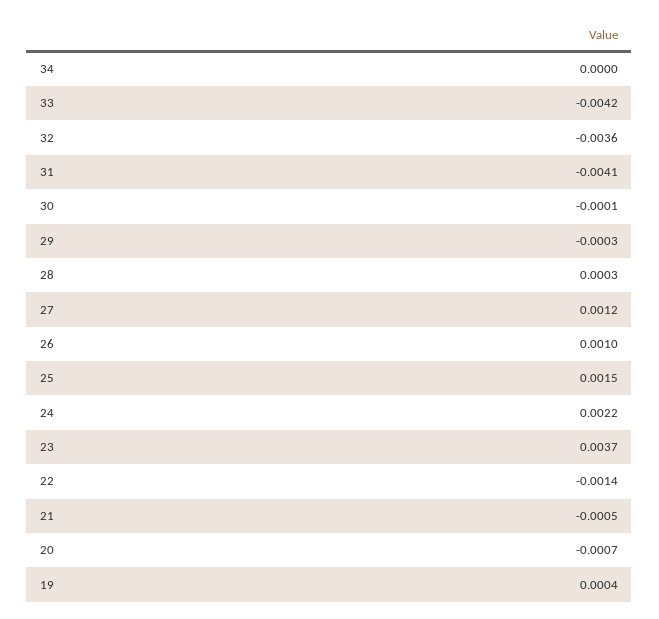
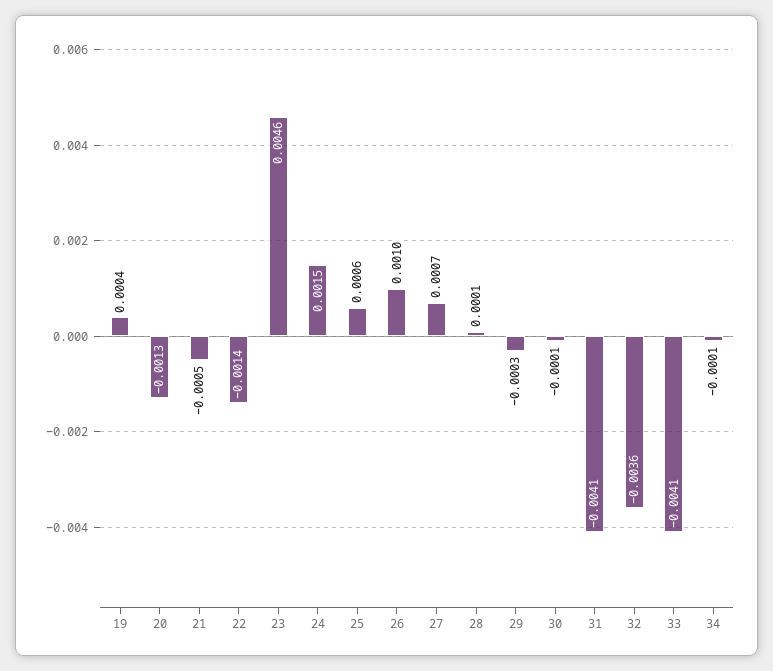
34: 0 -> -0.0001
33: -0.0042 -> -0.0041
28: 0.0003 -> 0.0001
27: 0.0012 -> 0.0007
25: 0.0015 -> 0.0006
24: 0.0022 -> 0.0015
23: 0.0037 -> 0.0046
20: -0.0007 -> -0.0013

